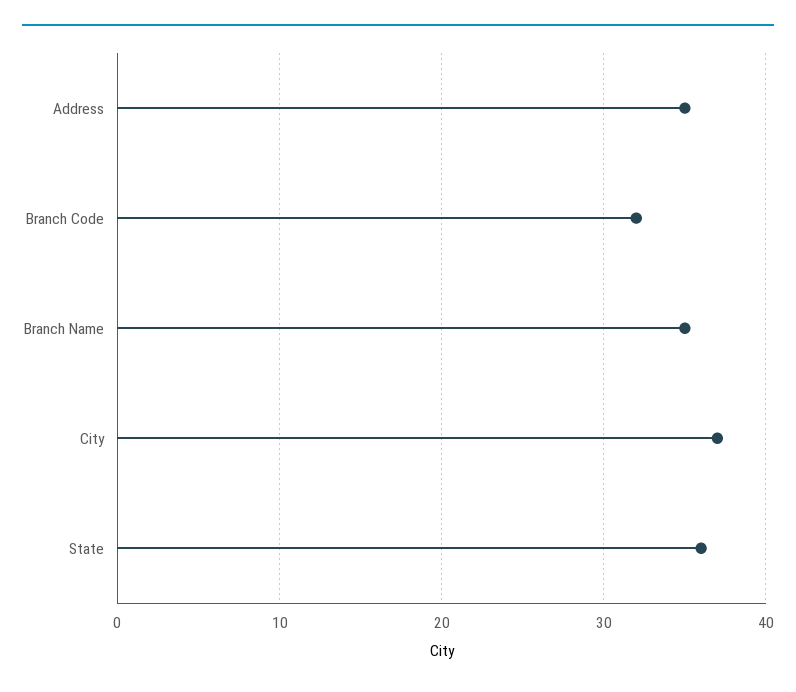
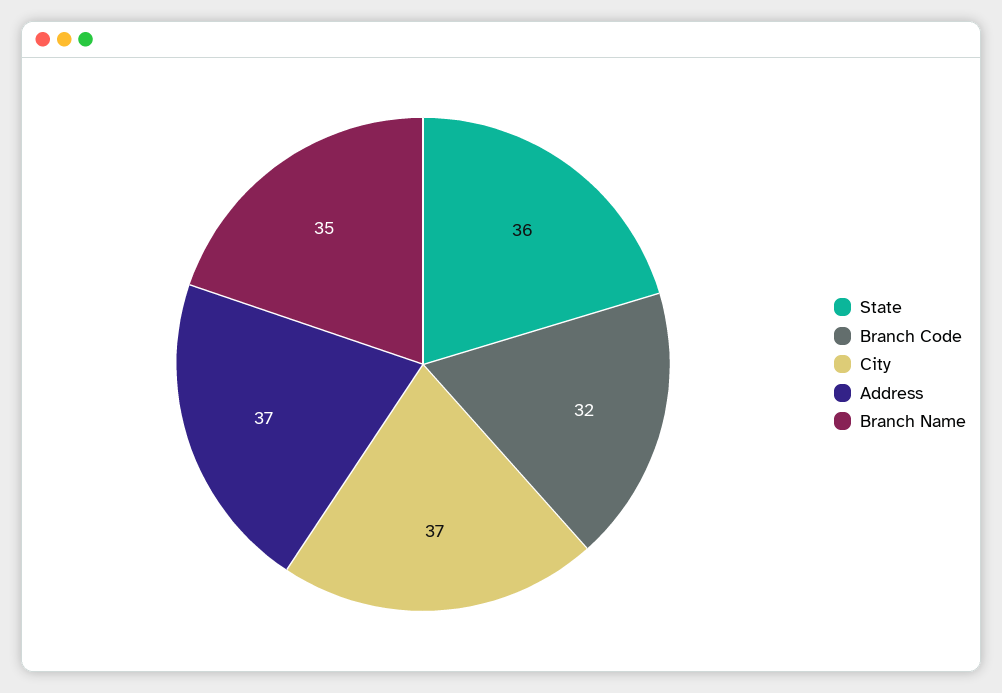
Address: 35 -> 37

